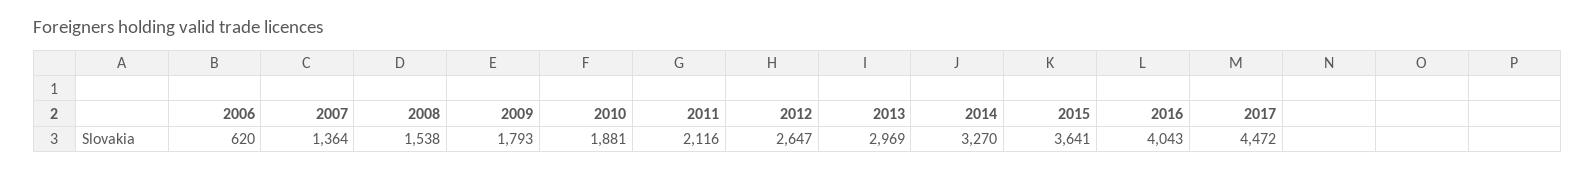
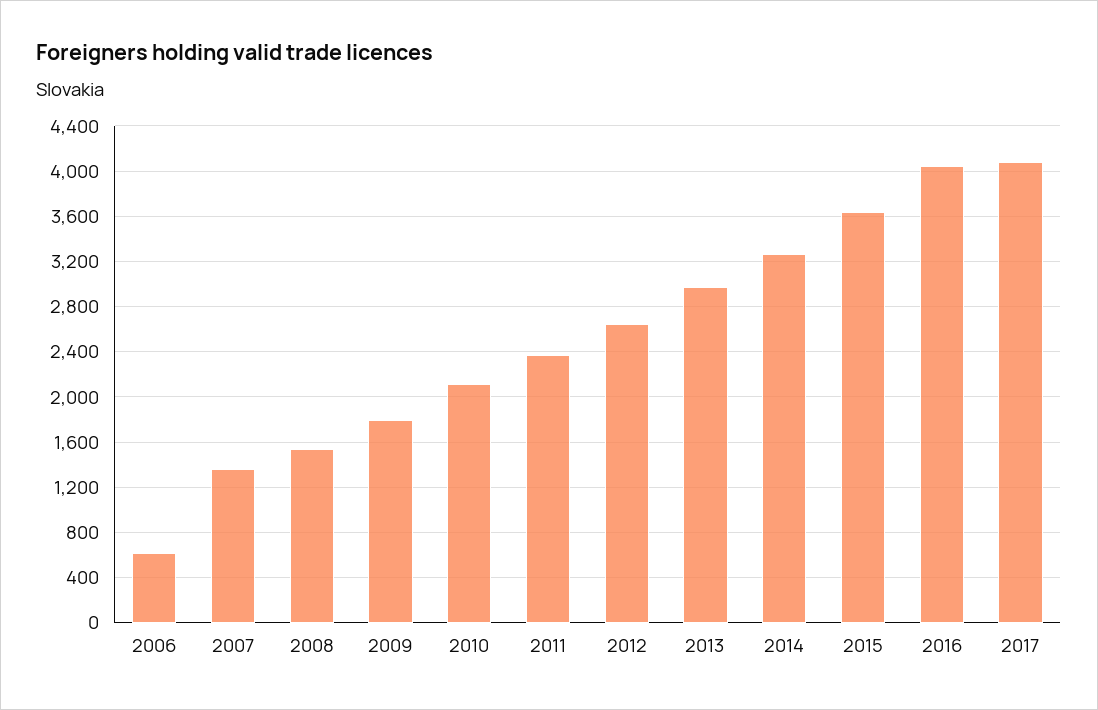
2010: 1881 -> 2100
2011: 2116 -> 2400
2017: 4472 -> 4100

